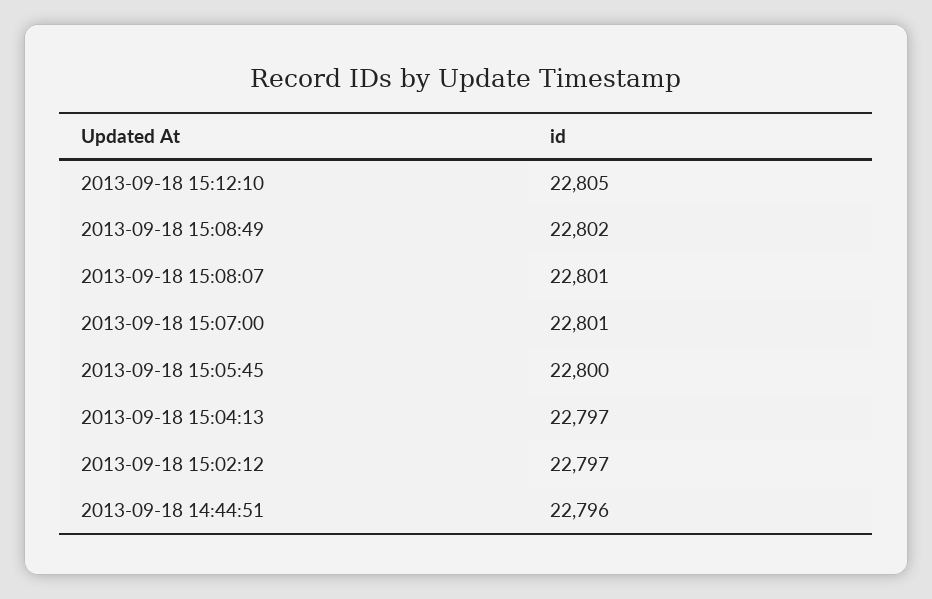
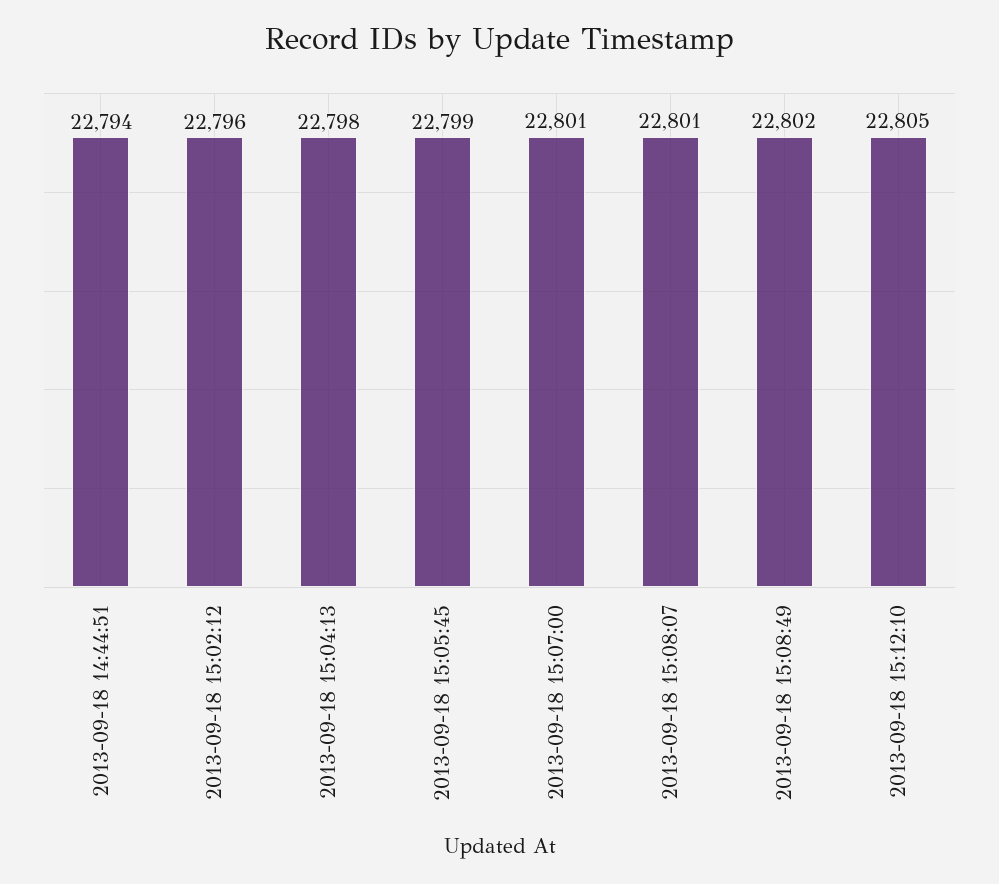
2013-09-18 15:05:45: 22800 -> 22799
2013-09-18 15:04:13: 22797 -> 22798
2013-09-18 15:02:12: 22797 -> 22796
2013-09-18 14:44:51: 22796 -> 22794

